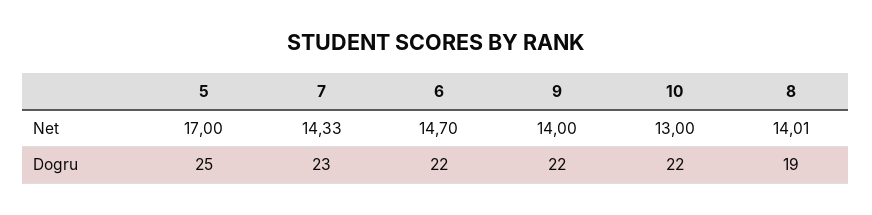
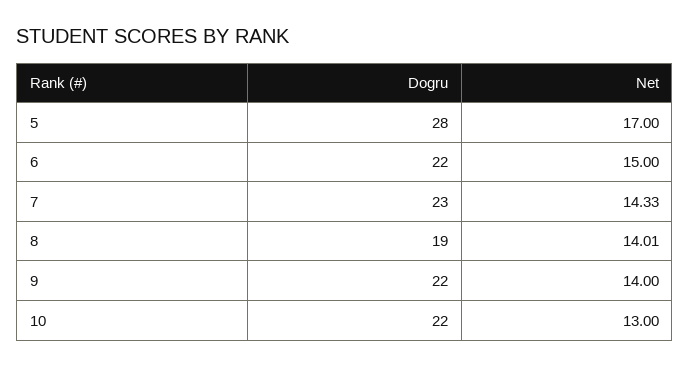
6, Net: 14.7 -> 15
5, Dogru: 25 -> 28

